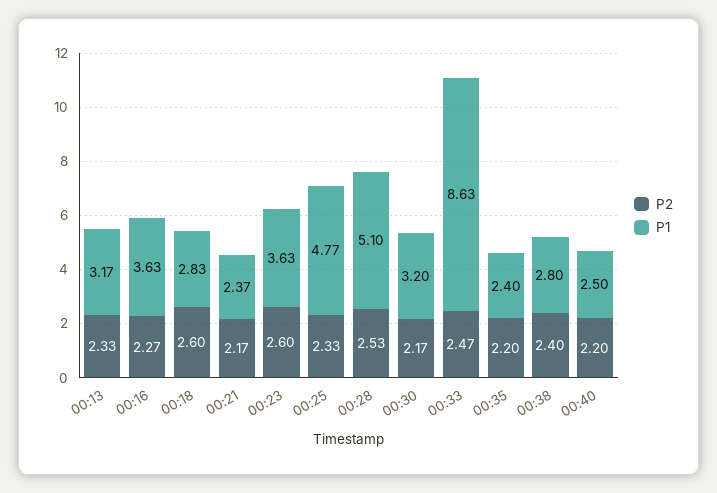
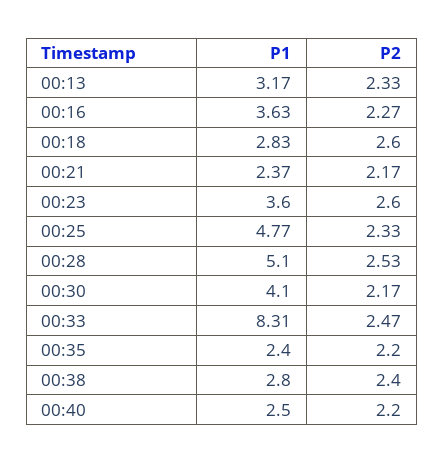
P1, 00:23: 3.63 -> 3.6
P1, 00:30: 3.2 -> 4.1
P1, 00:33: 8.63 -> 8.31

